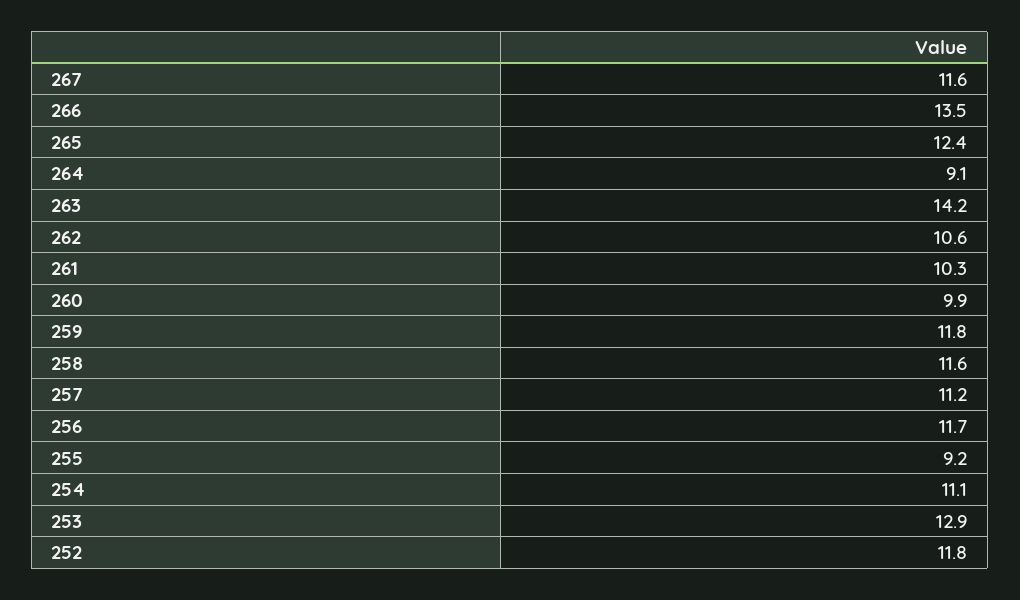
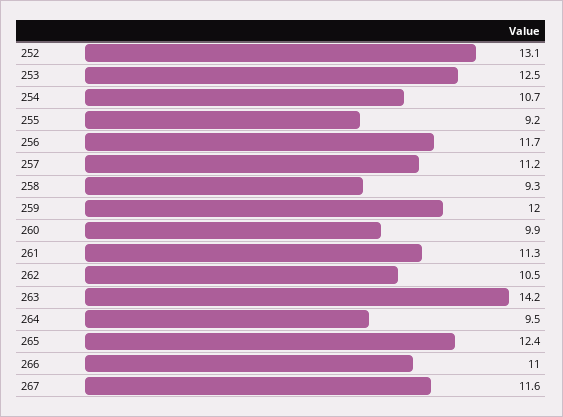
266: 13.5 -> 11
264: 9.1 -> 9.5
262: 10.6 -> 10.5
261: 10.3 -> 11.3
259: 11.8 -> 12
258: 11.6 -> 9.3
254: 11.1 -> 10.7
253: 12.9 -> 12.5
252: 11.8 -> 13.1

